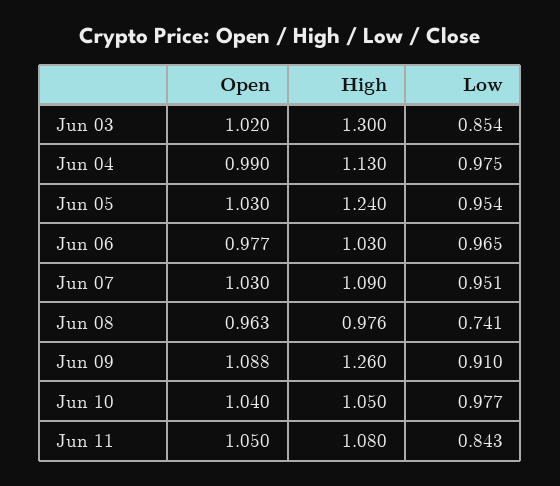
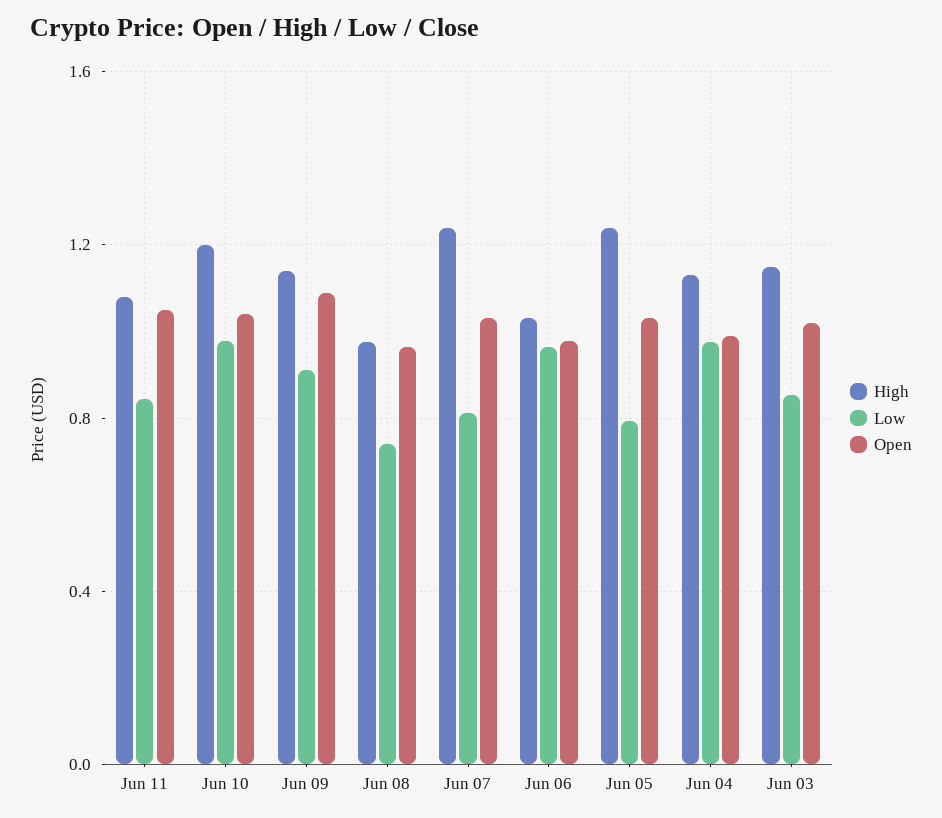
High, Jun 03: 1.3 -> 1.15
Low, Jun 05: 0.954 -> 0.8
High, Jun 07: 1.09 -> 1.25
Low, Jun 07: 0.951 -> 0.8
High, Jun 09: 1.26 -> 1.15
High, Jun 10: 1.05 -> 1.2

